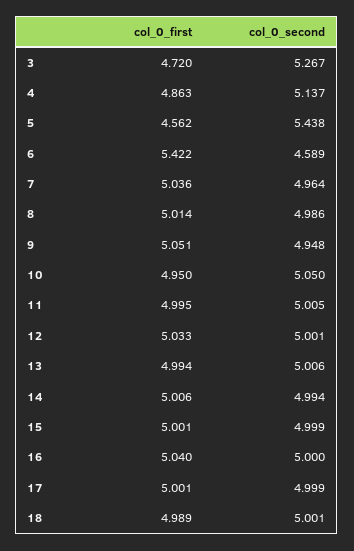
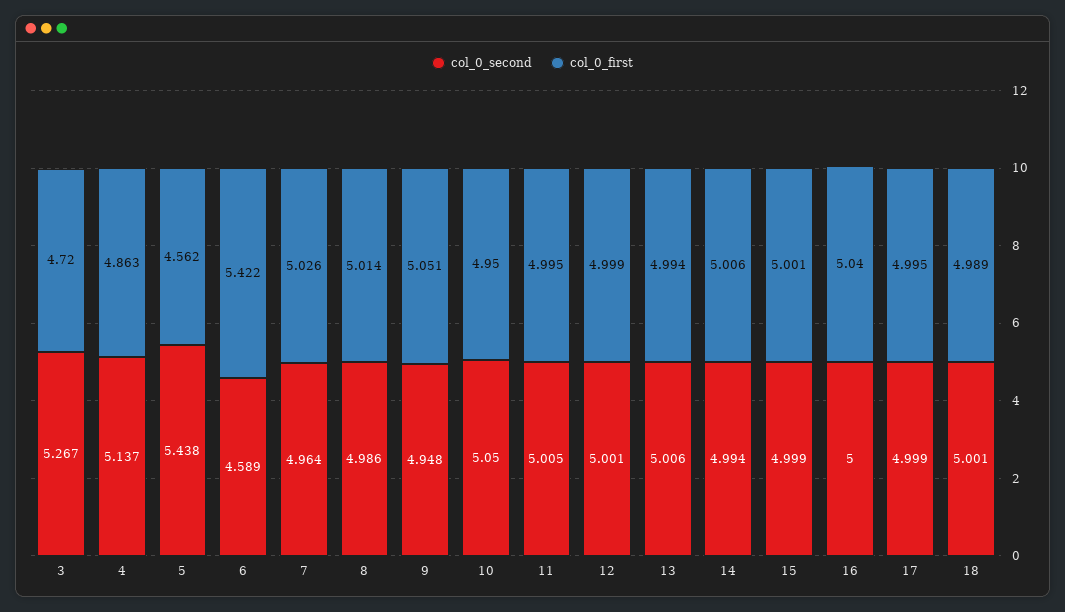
col_0_first, 7: 5.036 -> 5.026
col_0_first, 12: 5.033 -> 4.999
col_0_first, 17: 5.001 -> 4.995

